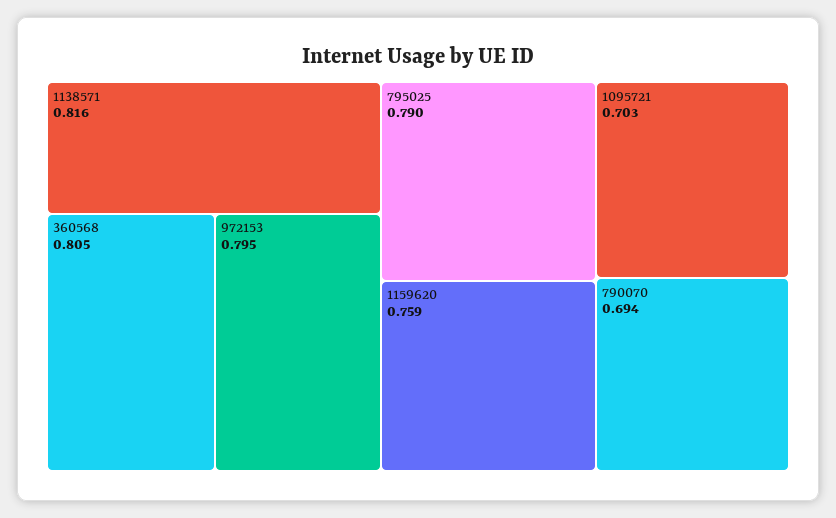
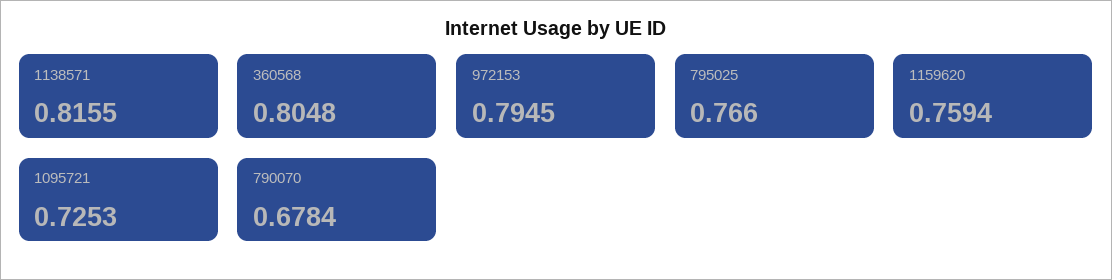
795025: 0.79 -> 0.766
1095721: 0.703 -> 0.7253
790070: 0.694 -> 0.6784

